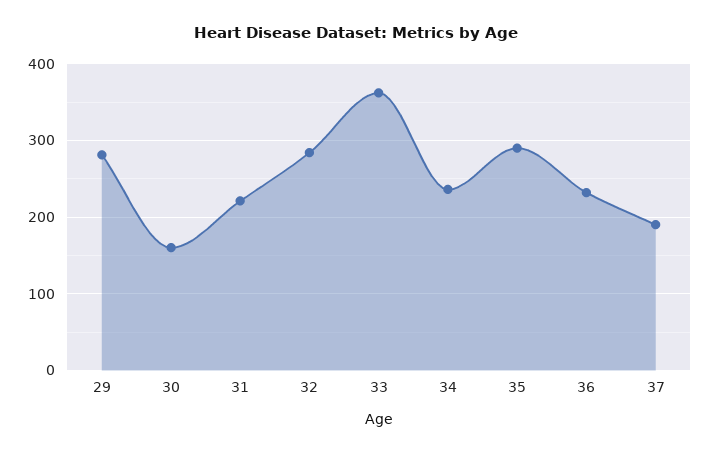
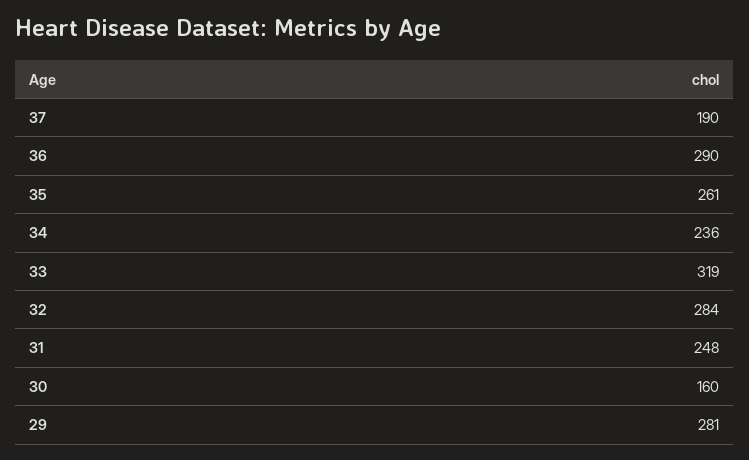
31: 220 -> 248
33: 360 -> 319
35: 290 -> 261
36: 230 -> 290

